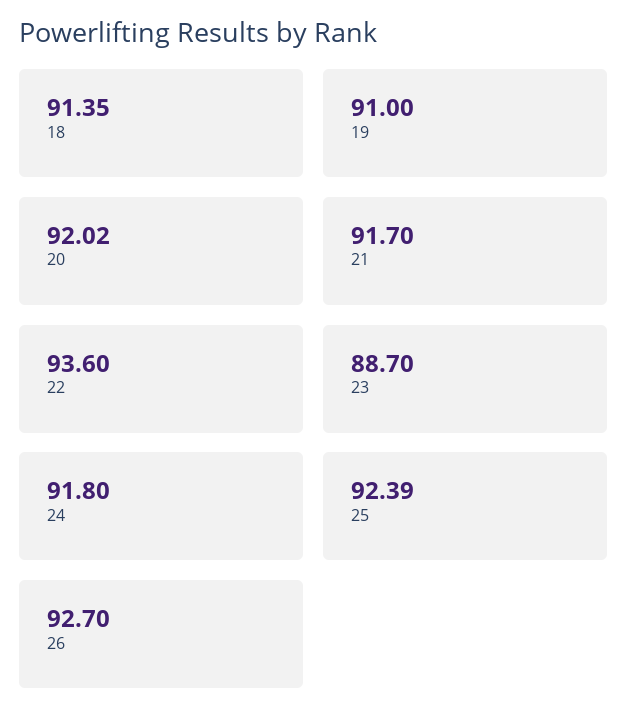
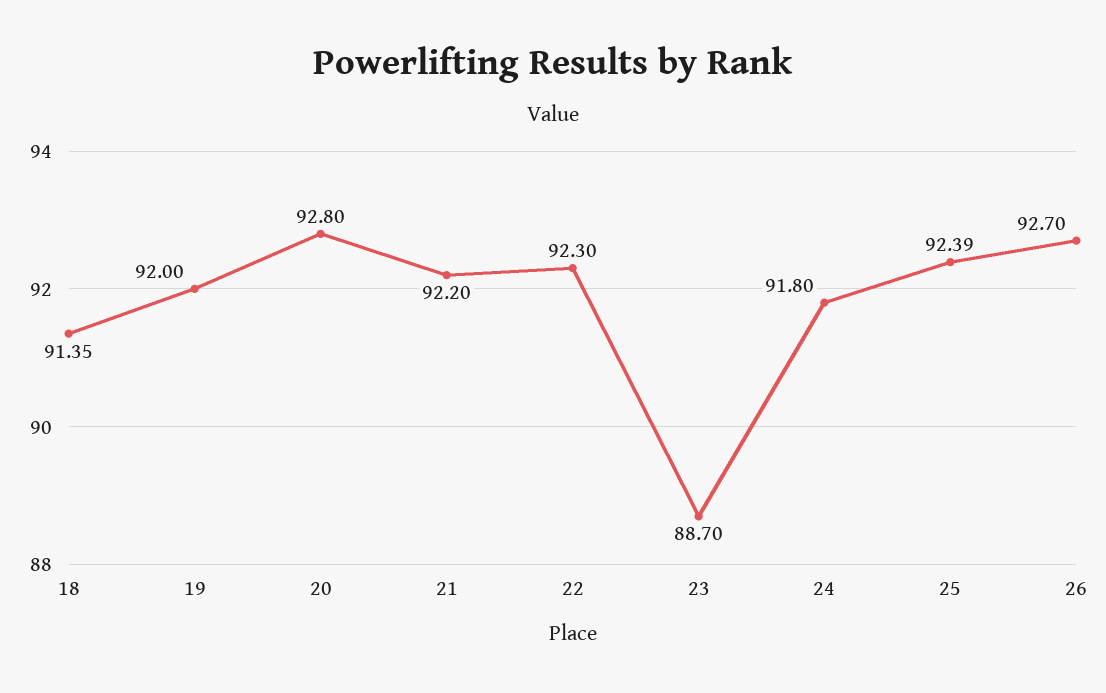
19: 91 -> 92
20: 92.02 -> 92.8
21: 91.7 -> 92.2
22: 93.6 -> 92.3

